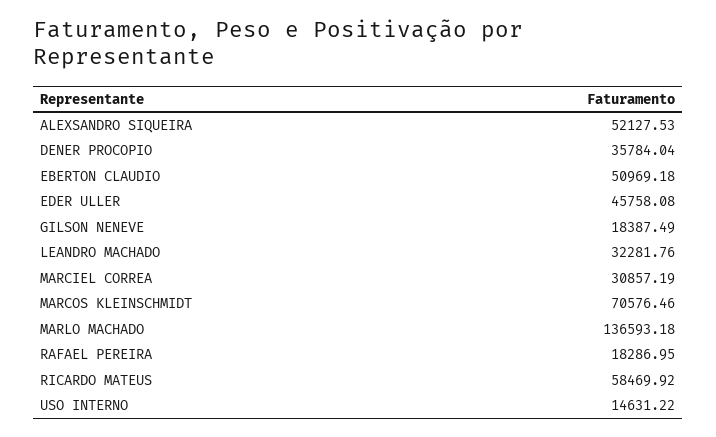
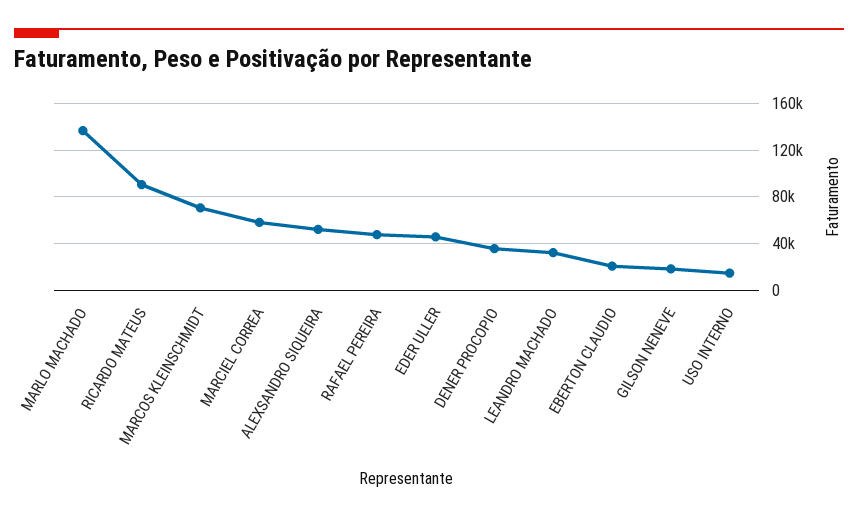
EBERTON CLAUDIO: 50969.18 -> 20000
MARCIEL CORREA: 30857.19 -> 60000
RAFAEL PEREIRA: 18286.95 -> 50000
RICARDO MATEUS: 58469.92 -> 90000

